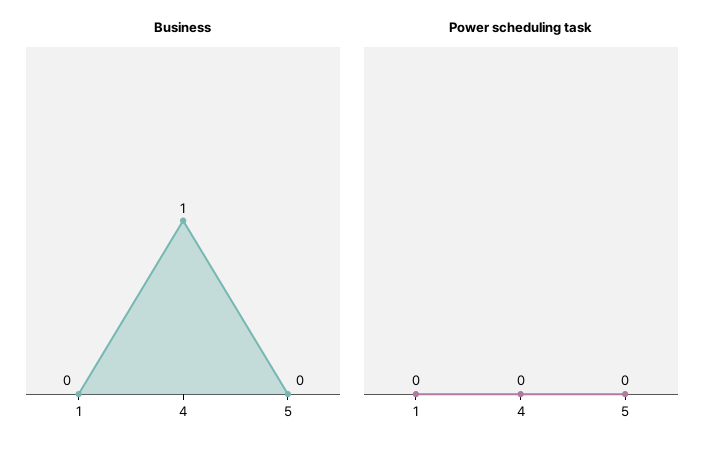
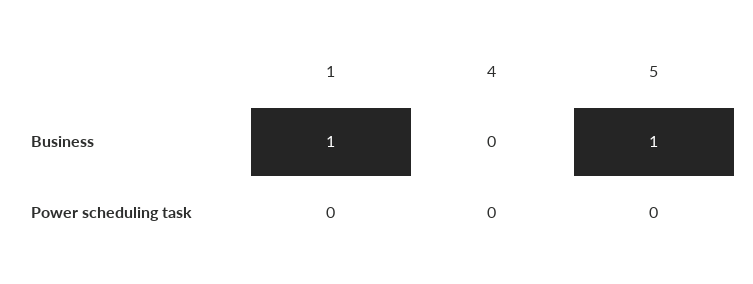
Business, 1: 0 -> 1
Business, 4: 1 -> 0
Business, 5: 0 -> 1

